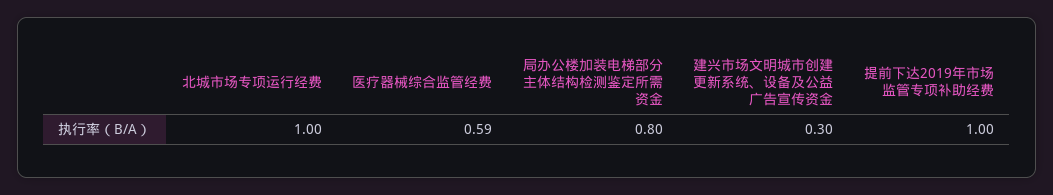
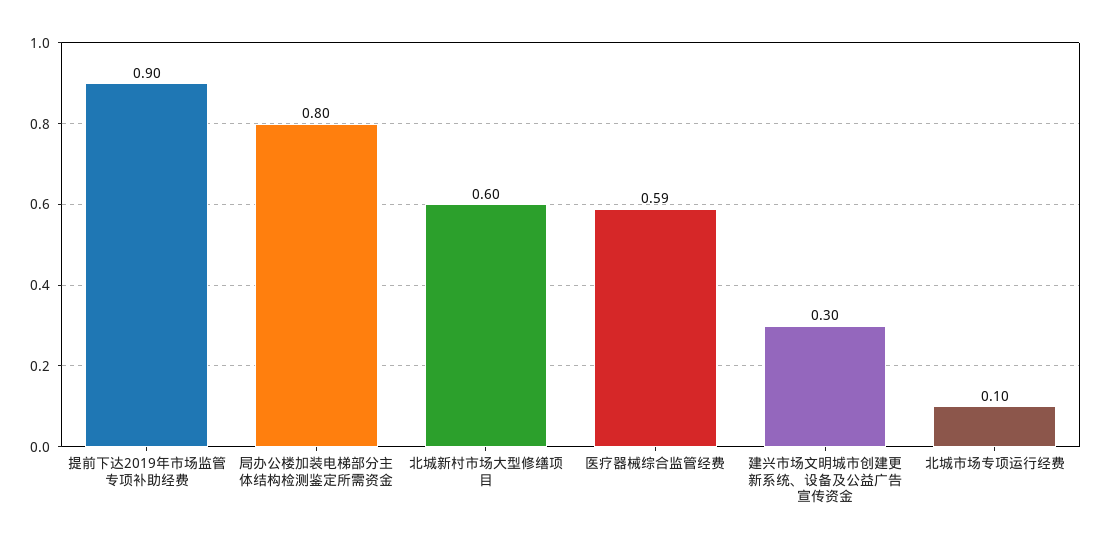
北城市场专项运行经费: 1 -> 0.1
提前下达2019年市场监管专项补助经费: 1 -> 0.9
北城新村市场大型修缮项目: none -> 0.6

